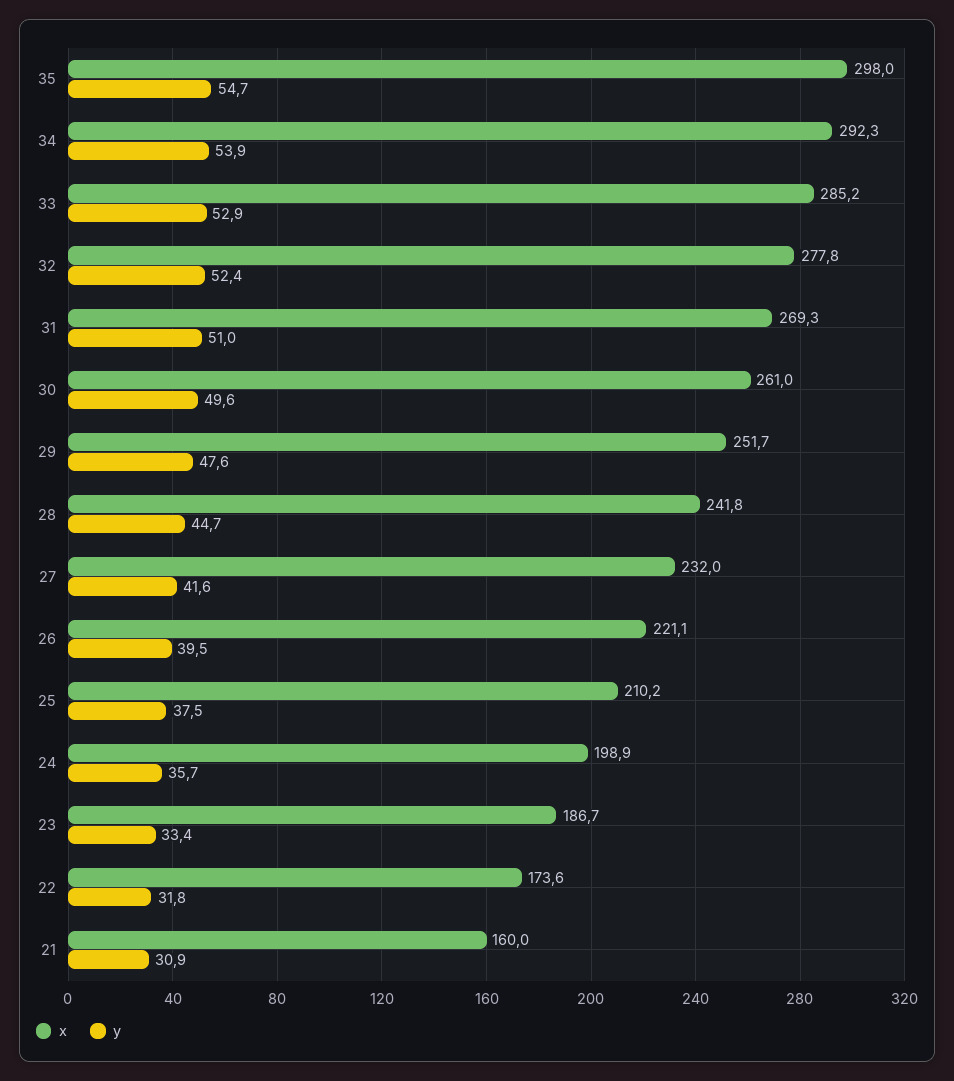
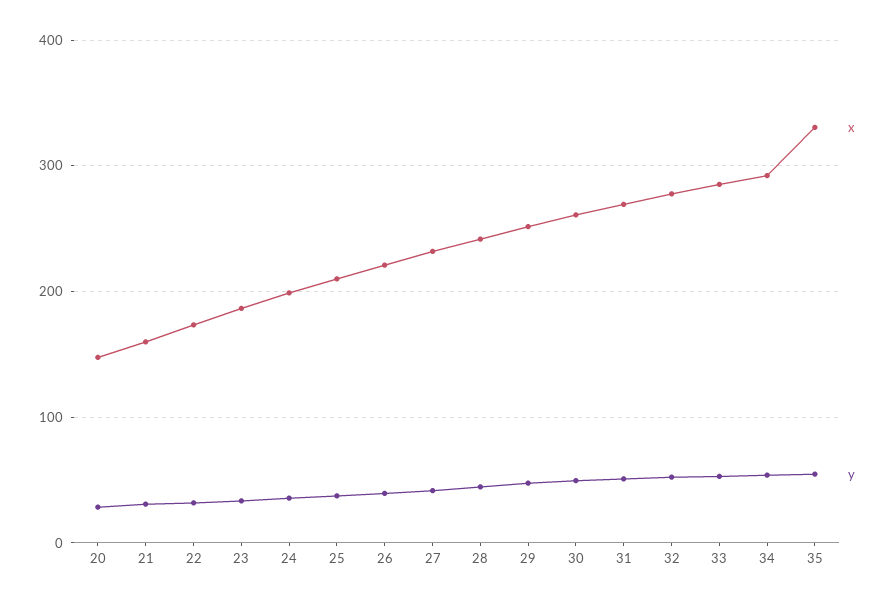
x, 35: 298 -> 330
x, 20: none -> 150
y, 20: none -> 30

